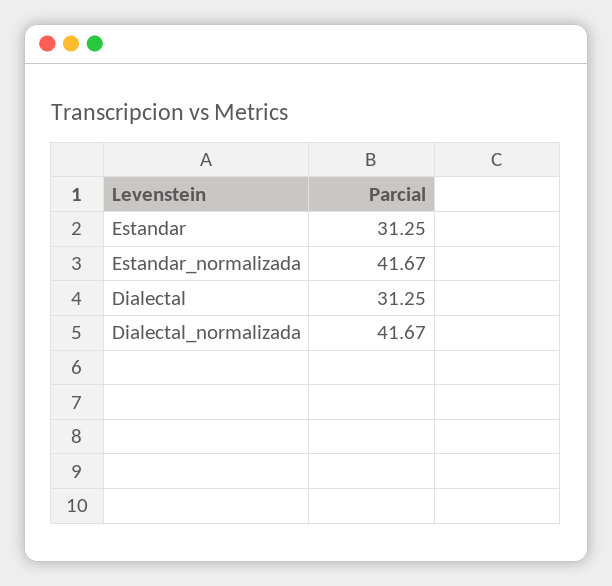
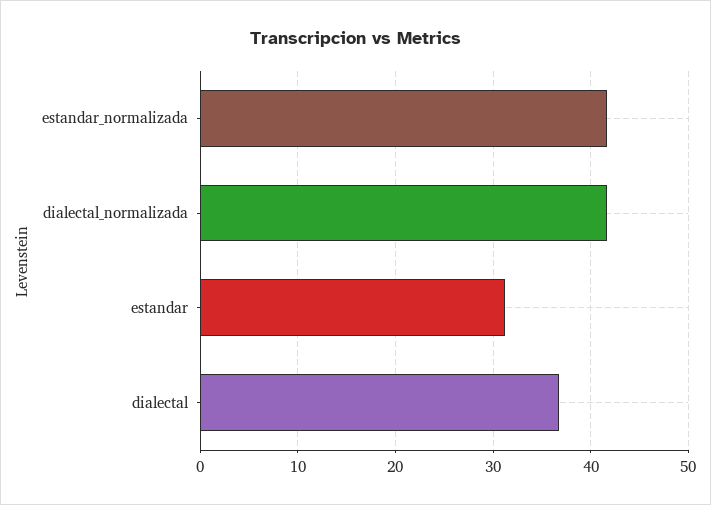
Dialectal: 31.25 -> 37

